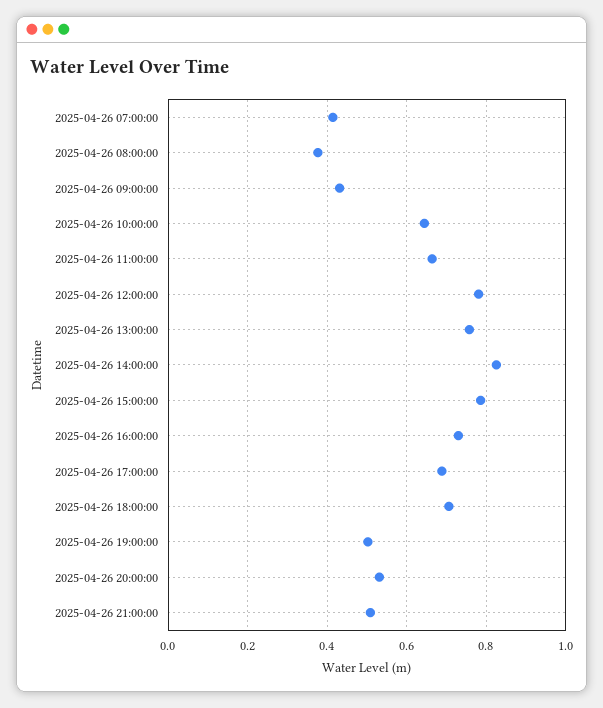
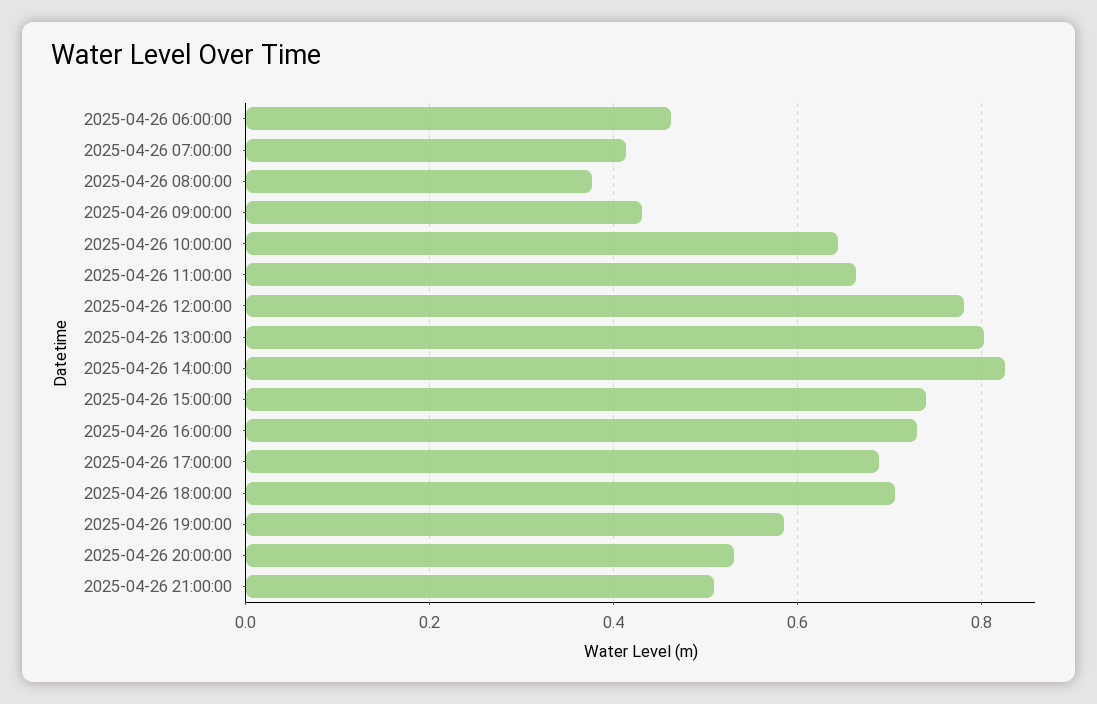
2025-04-26 13:00:00: 0.76 -> 0.8
2025-04-26 15:00:00: 0.78 -> 0.74
2025-04-26 19:00:00: 0.5 -> 0.58
2025-04-26 06:00:00: none -> 0.46

